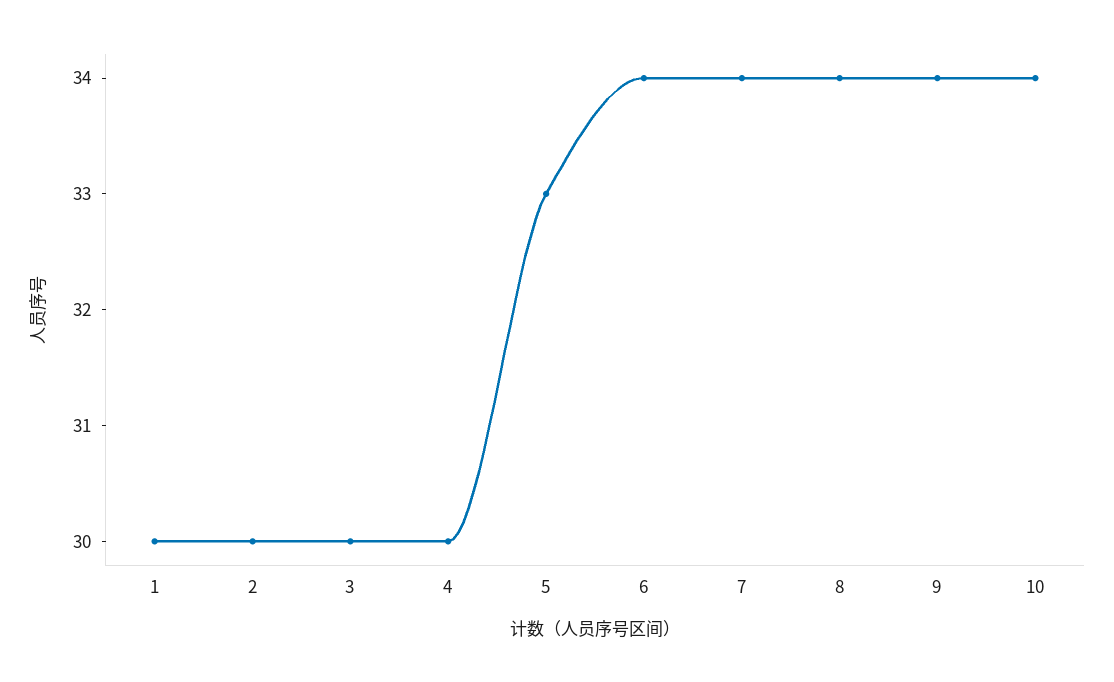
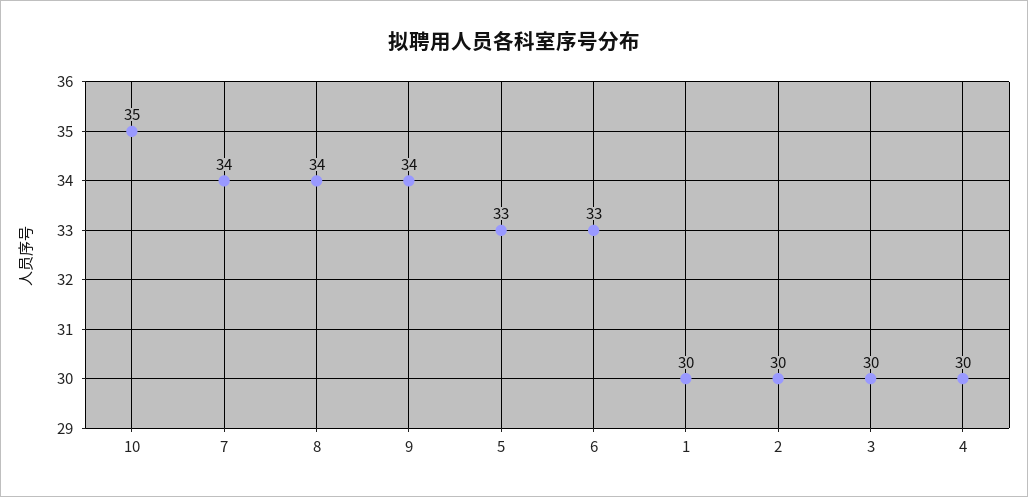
6: 34 -> 33
10: 34 -> 35

